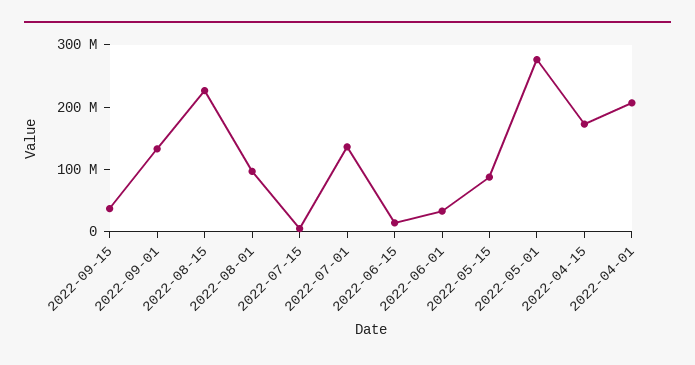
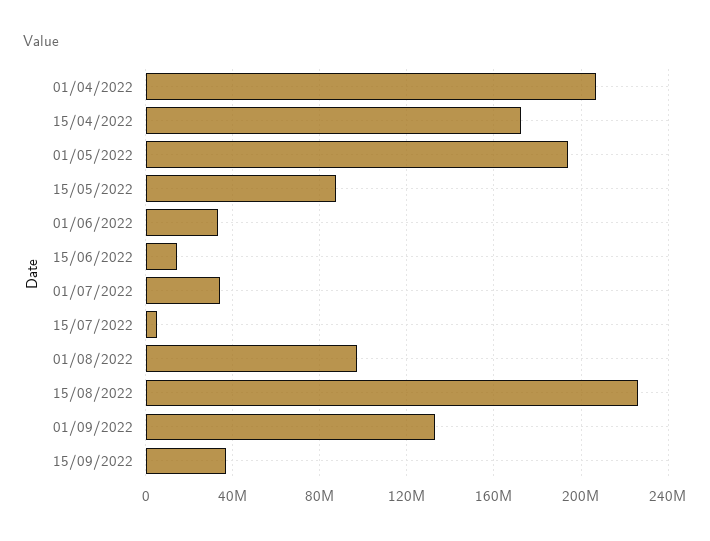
2022-07-01: 140000000 -> 35000000
2022-05-01: 280000000 -> 195000000

